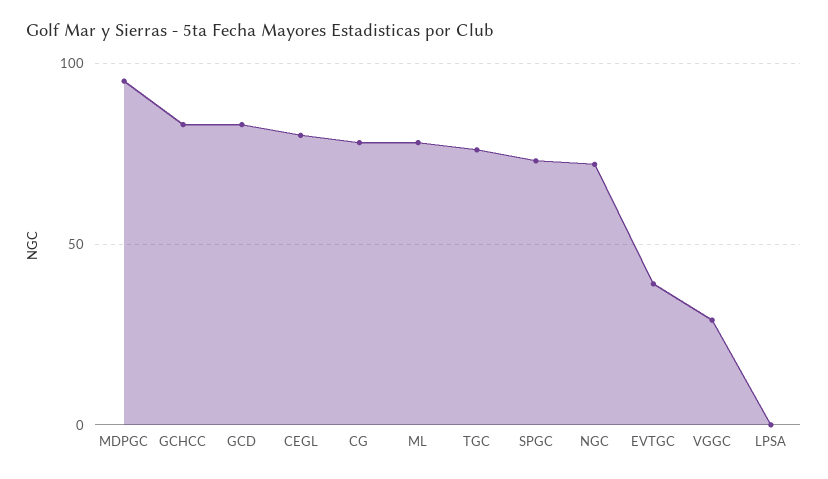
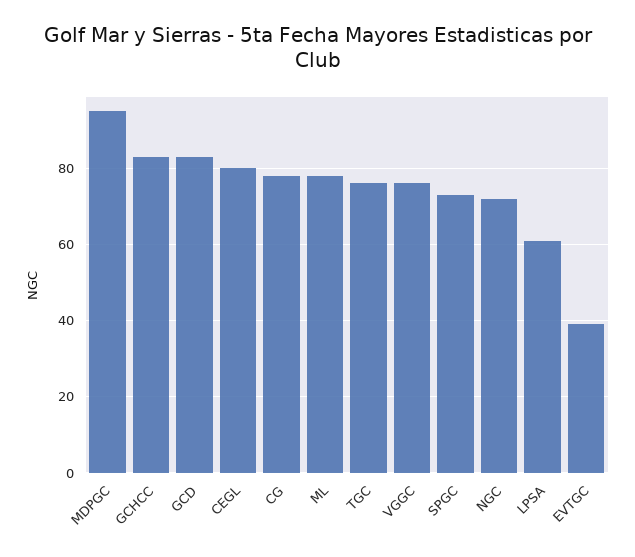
VGGC: 30 -> 75
LPSA: 0 -> 60

